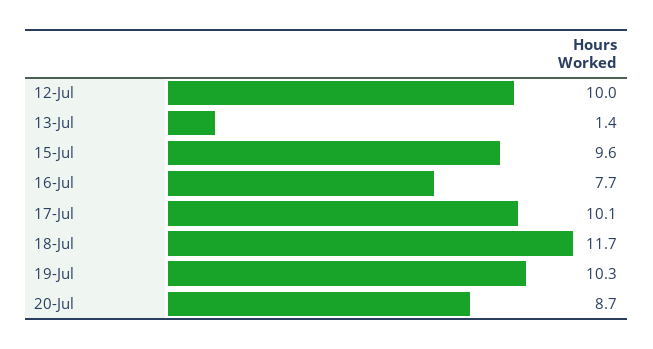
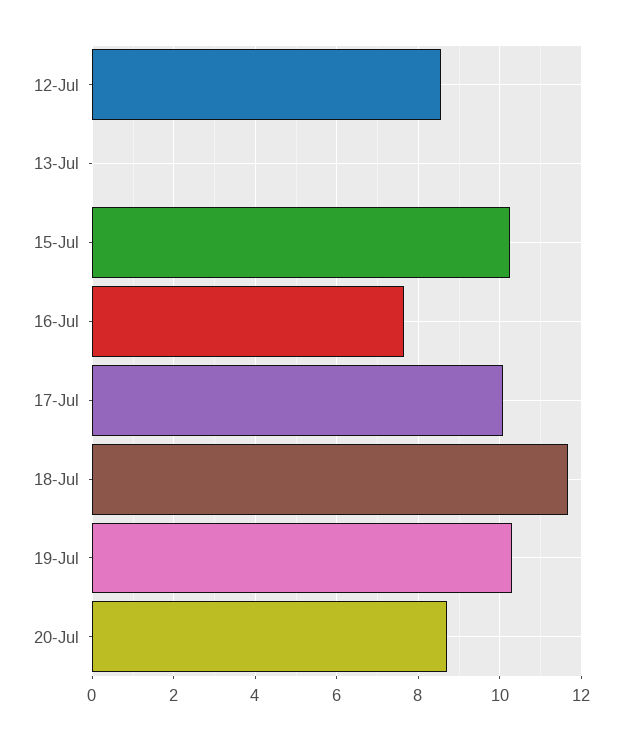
12-Jul: 10 -> 8.6
13-Jul: 1.4 -> 0
15-Jul: 9.6 -> 10.2

